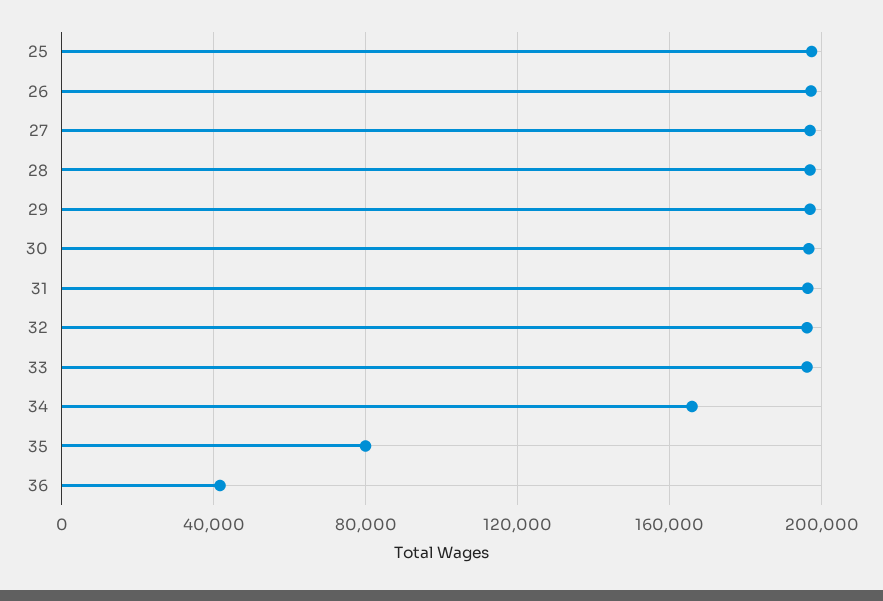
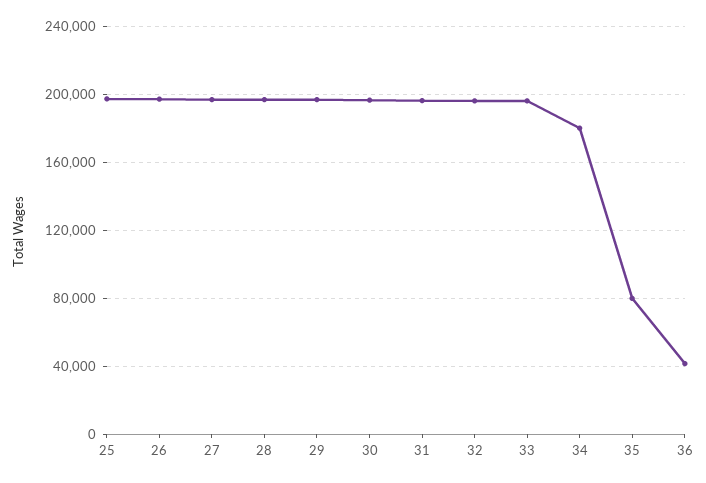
34: 165000 -> 180000

